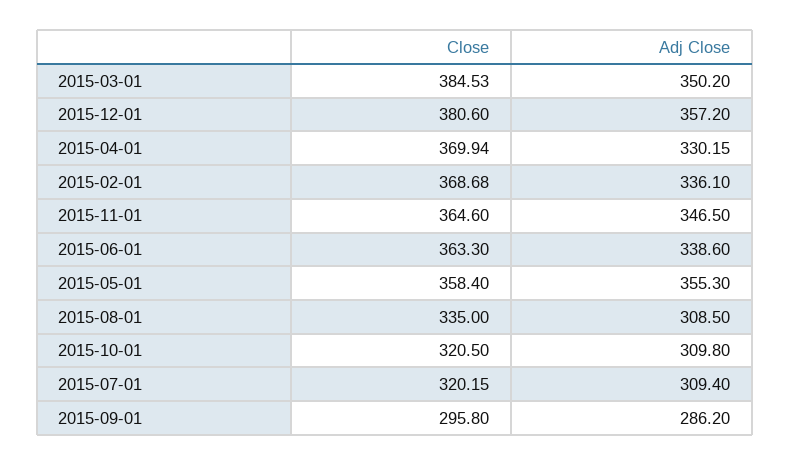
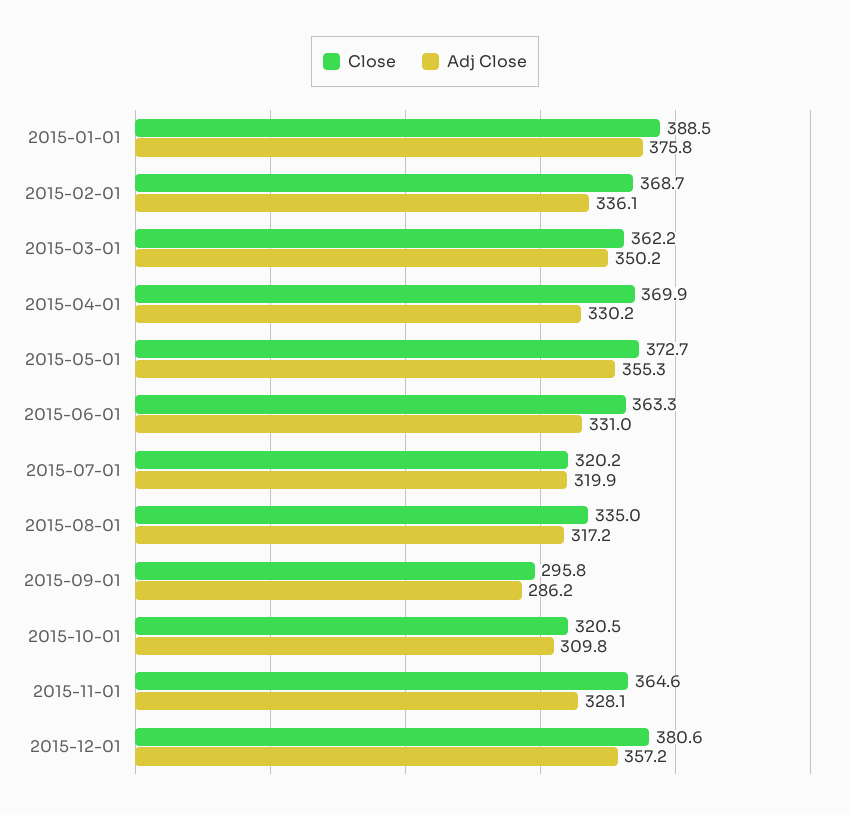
Close, 2015-03-01: 384.53 -> 362.2
Adj Close, 2015-11-01: 346.5 -> 328.1
Adj Close, 2015-06-01: 338.6 -> 331
Close, 2015-05-01: 358.4 -> 372.7
Adj Close, 2015-08-01: 308.5 -> 317.2
Adj Close, 2015-07-01: 309.4 -> 319.9
Close, 2015-01-01: none -> 388.5
Adj Close, 2015-01-01: none -> 375.8

